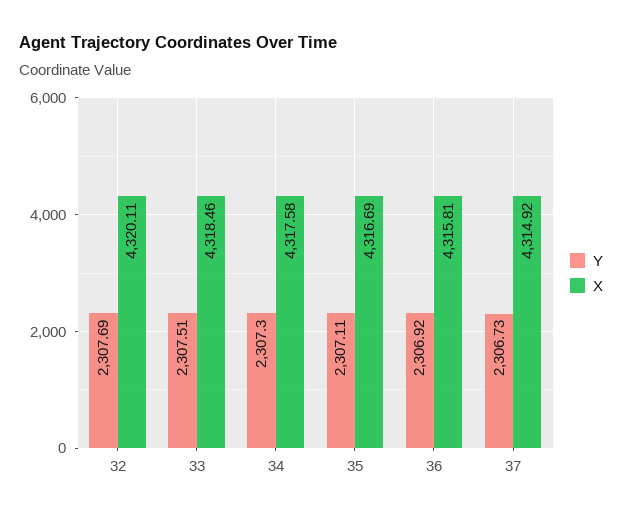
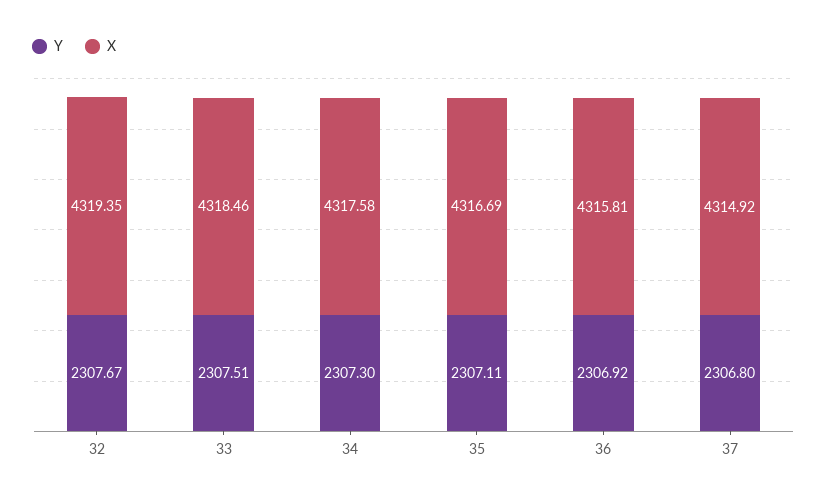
Y, 32: 2307.69 -> 2307.67
X, 32: 4320.11 -> 4319.35
Y, 37: 2306.73 -> 2306.8

